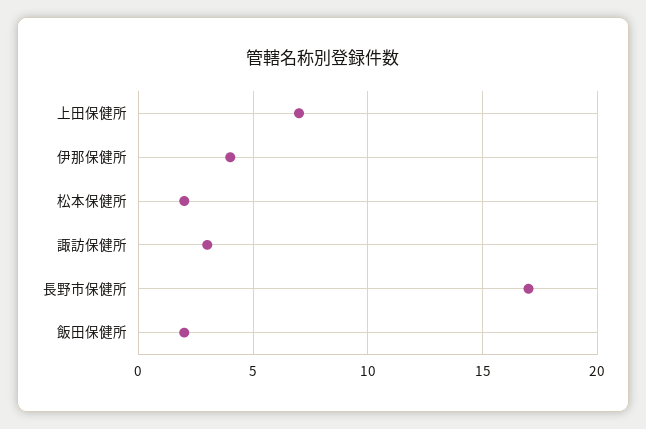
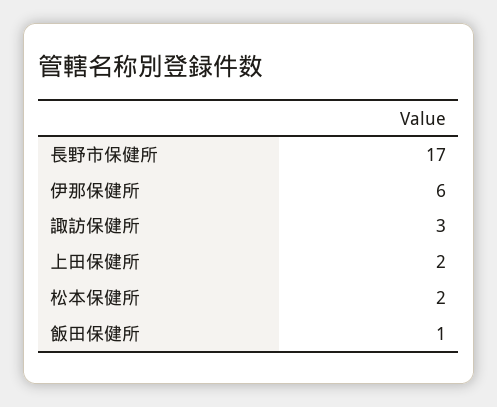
上田保健所: 7 -> 2
伊那保健所: 4 -> 6
飯田保健所: 2 -> 1

